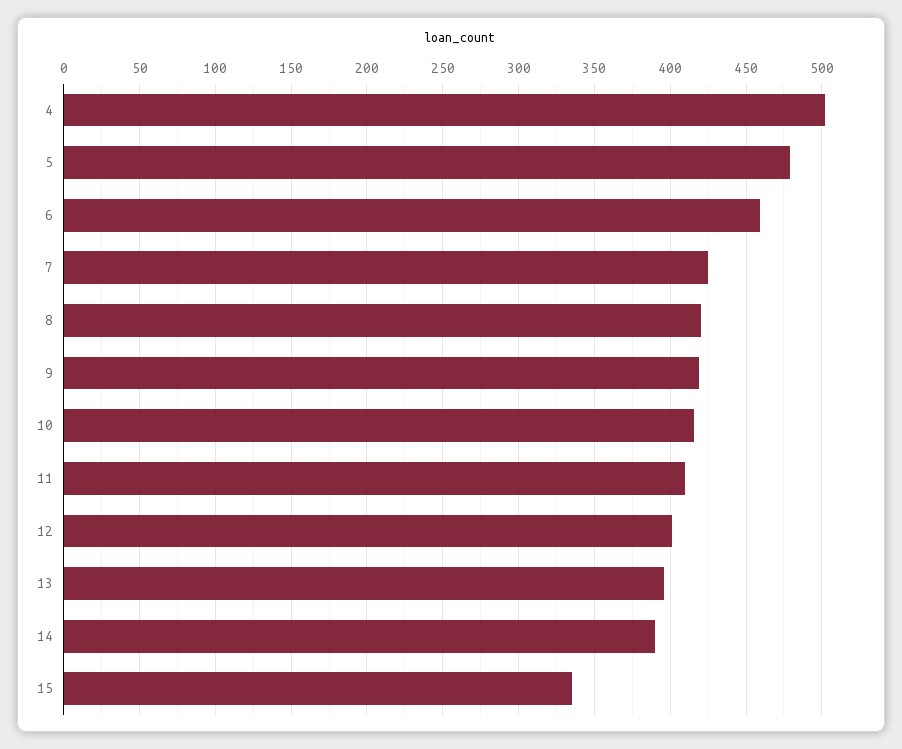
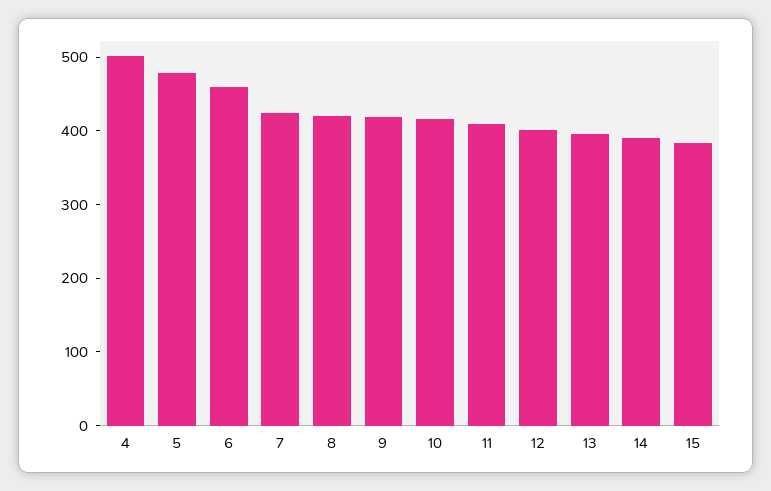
15: 335 -> 380

